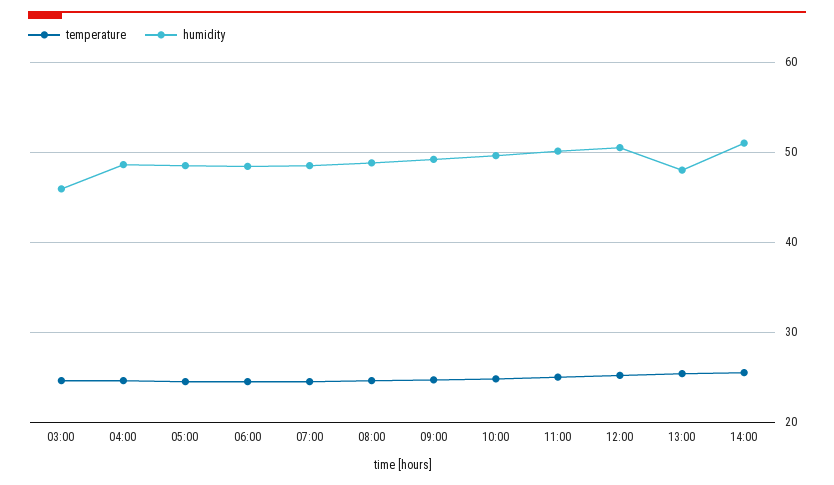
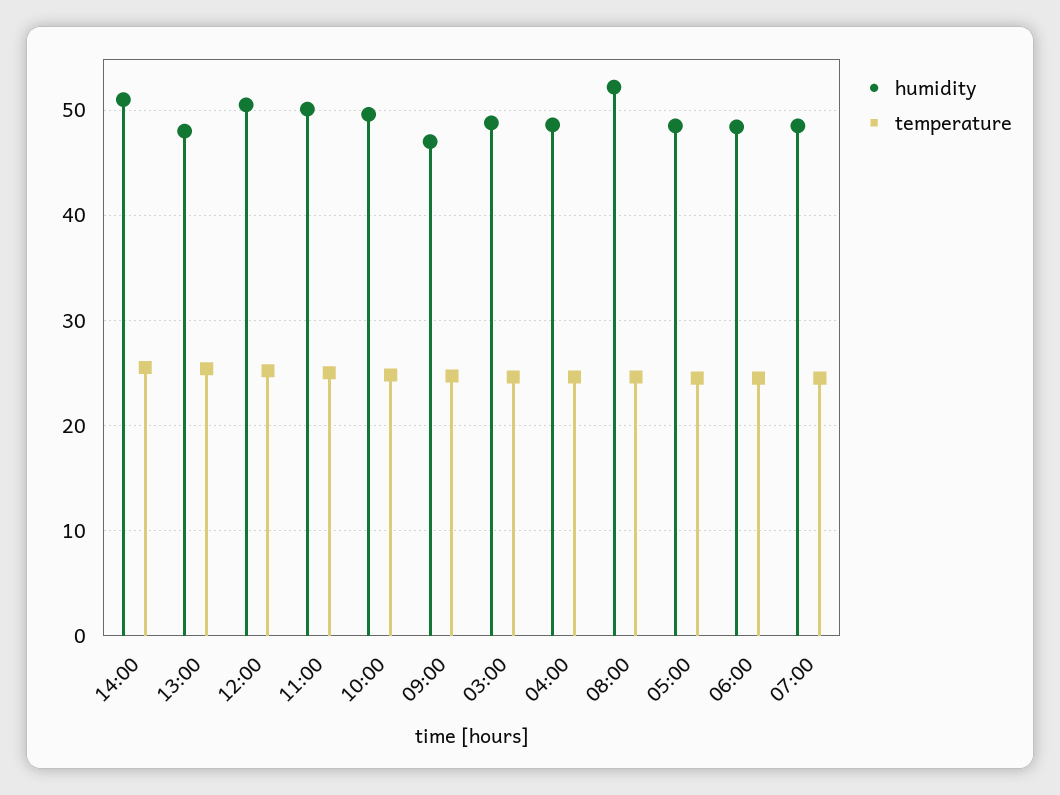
humidity, 03:00: 46 -> 49
humidity, 08:00: 49 -> 52
humidity, 09:00: 49 -> 47

